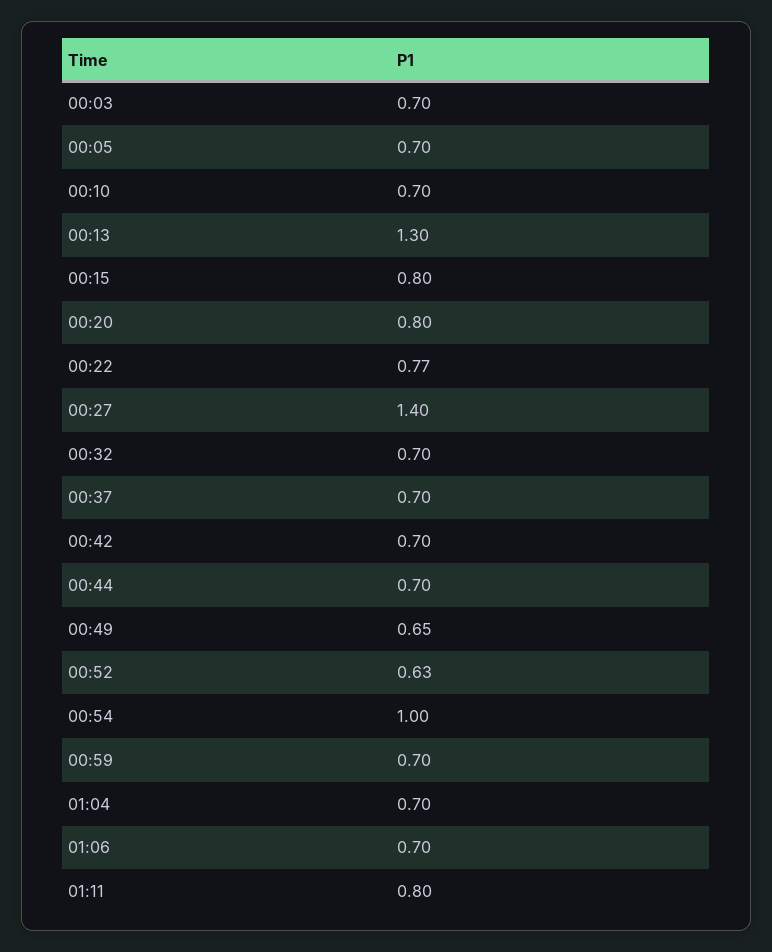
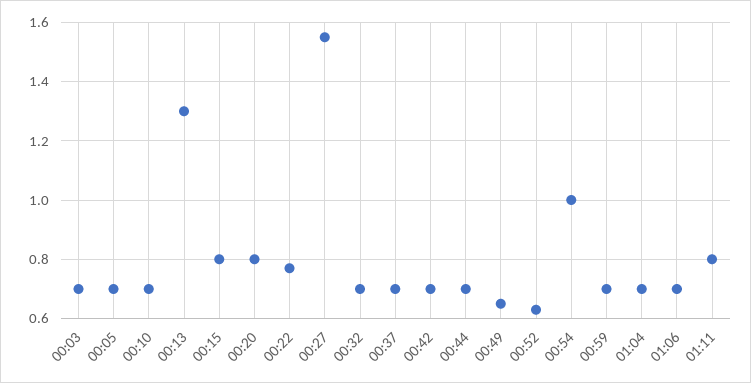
00:27: 1.4 -> 1.55

